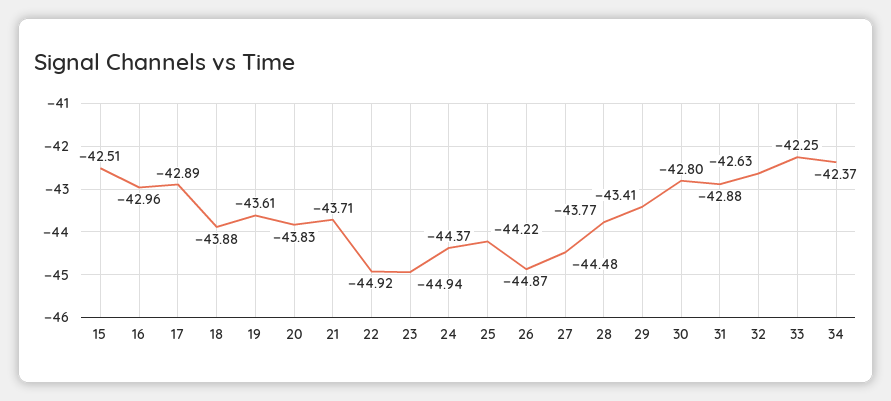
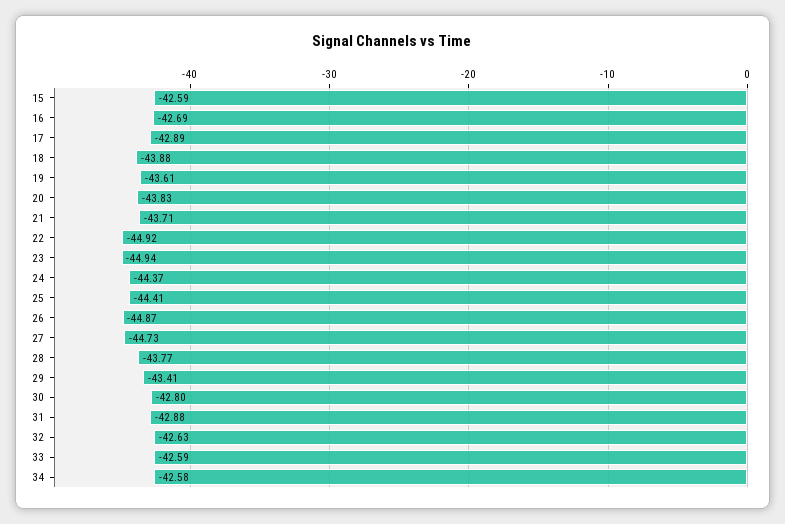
15: -42.51 -> -42.59
16: -42.96 -> -42.69
25: -44.22 -> -44.41
27: -44.48 -> -44.73
33: -42.25 -> -42.59
34: -42.37 -> -42.58

